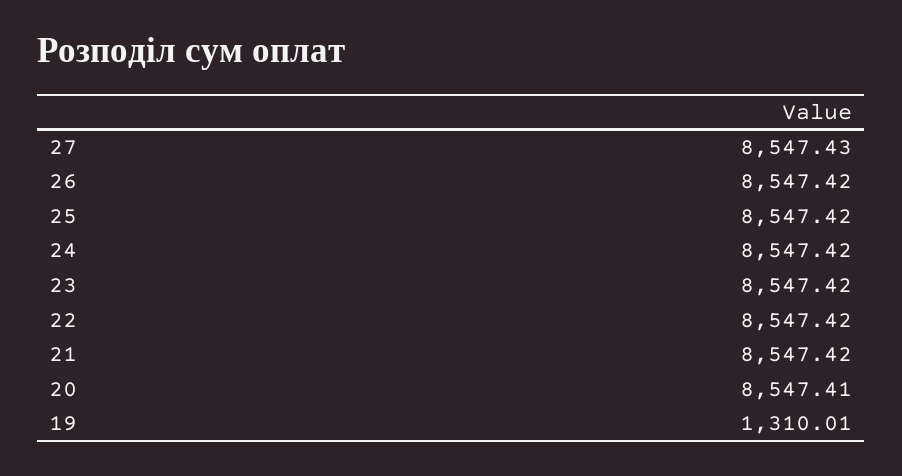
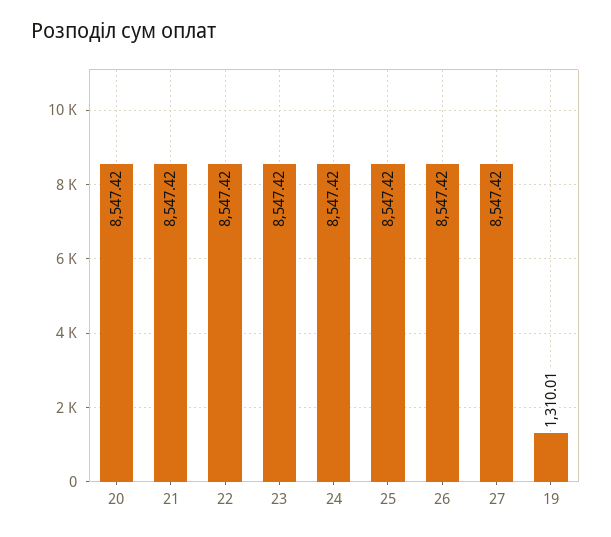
27: 8547.43 -> 8547.42
20: 8547.41 -> 8547.42

